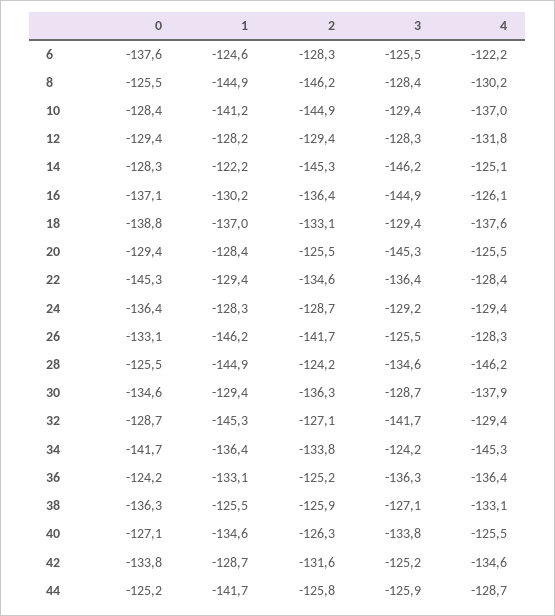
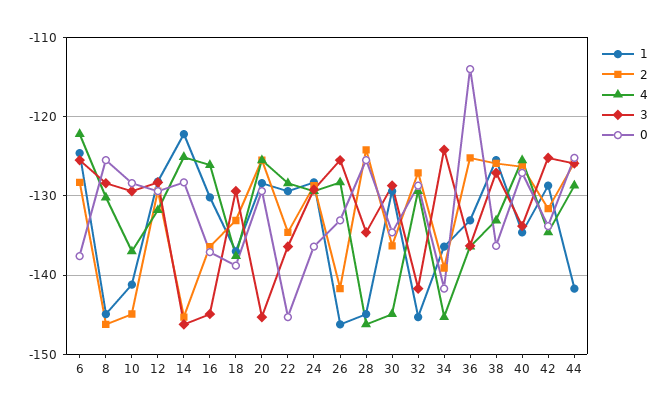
4, 30: -137.9 -> -145
2, 34: -133.8 -> -139
0, 36: -124.2 -> -114

